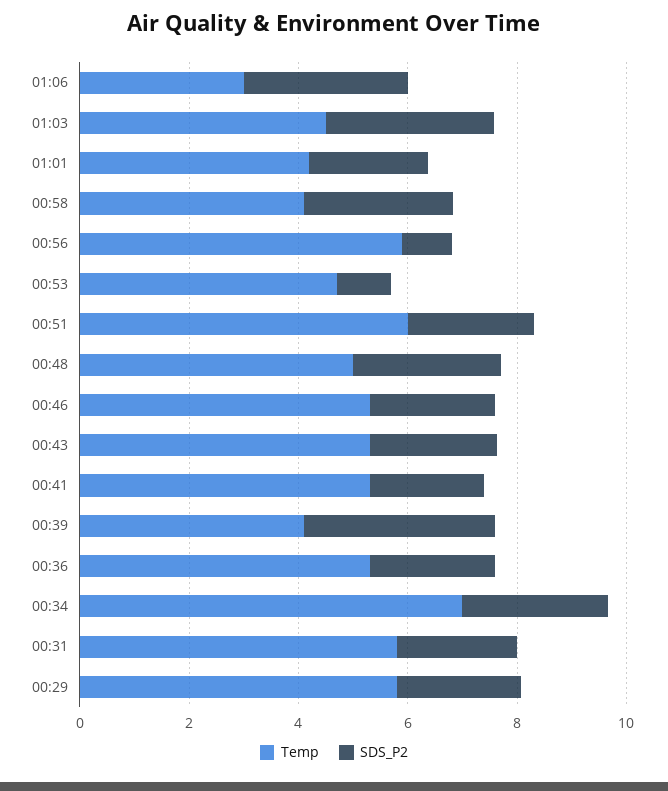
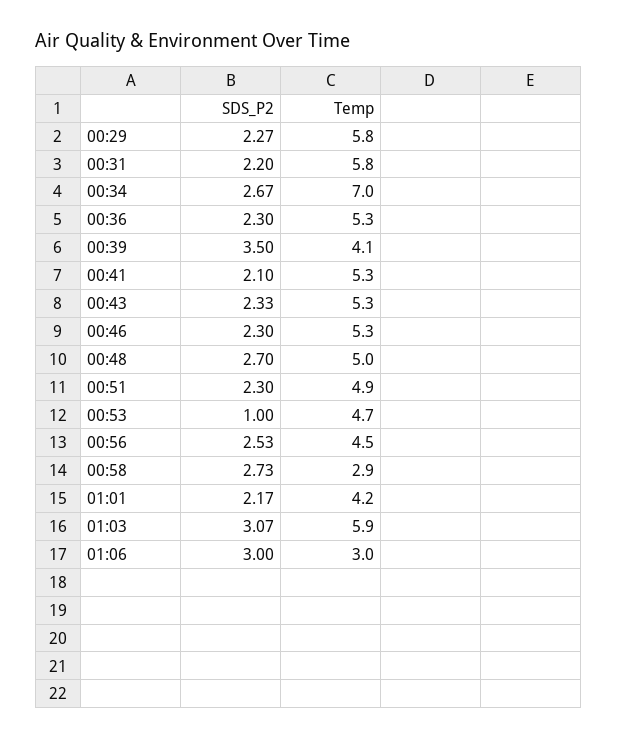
Temp, 01:03: 4.5 -> 5.9
Temp, 00:58: 4 -> 2.9
Temp, 00:56: 6 -> 4.5
SDS_P2, 00:56: 1 -> 2.53
Temp, 00:51: 6 -> 4.9

